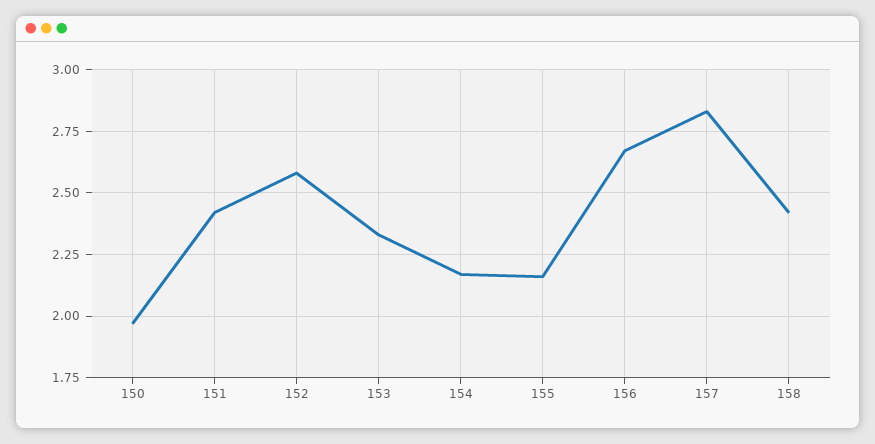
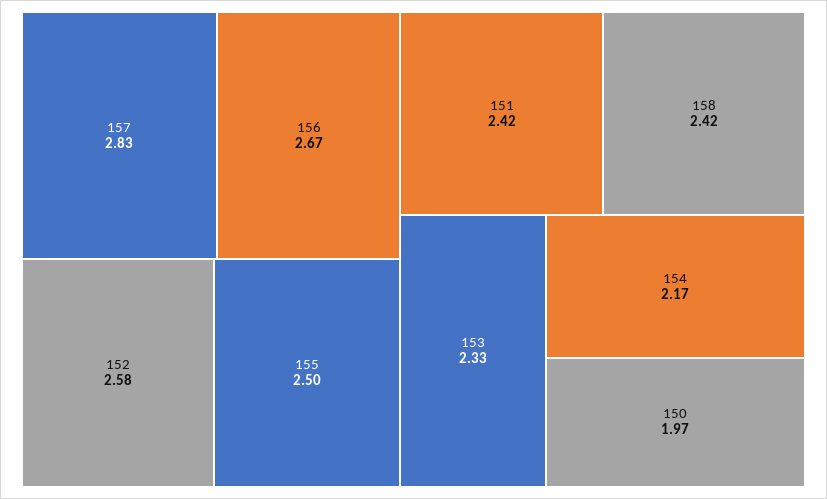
155: 2.15 -> 2.5

